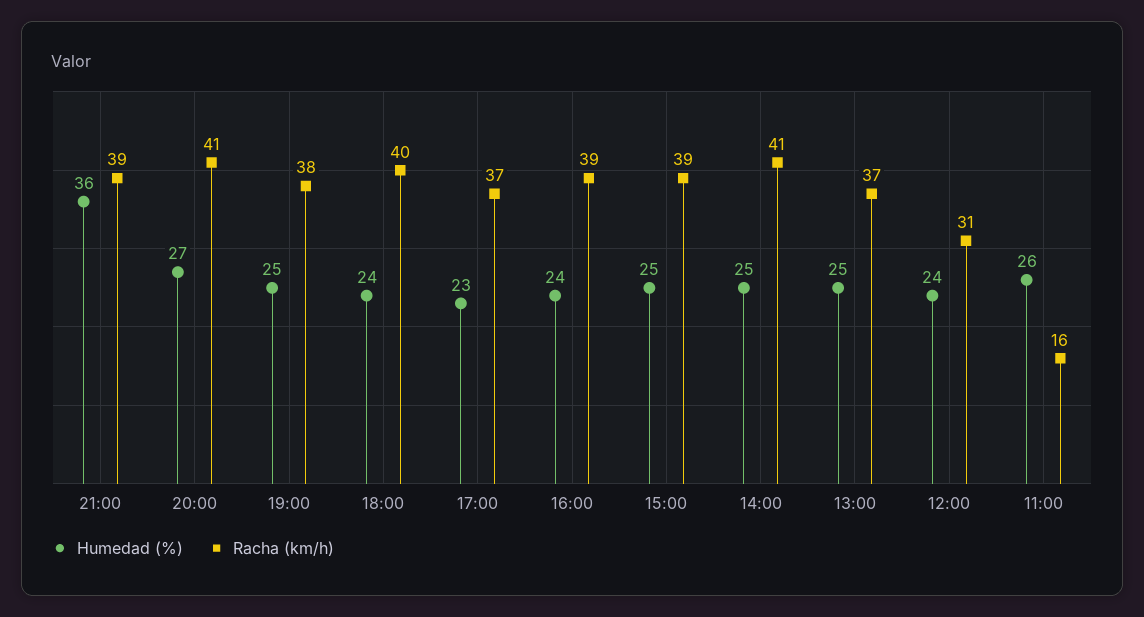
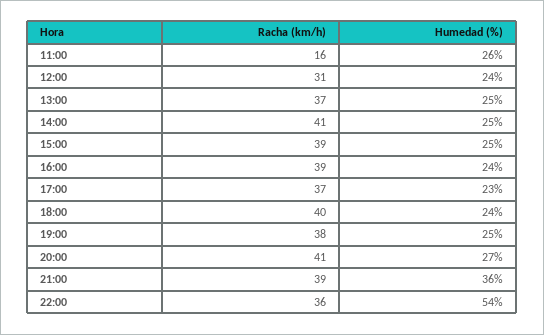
Racha (km/h), 22:00: none -> 36
Humedad (%), 22:00: none -> 54

